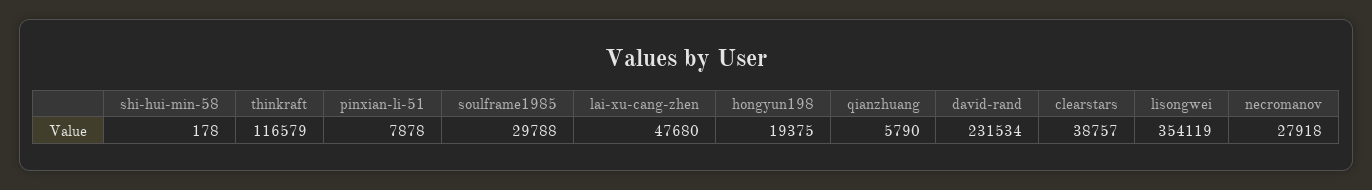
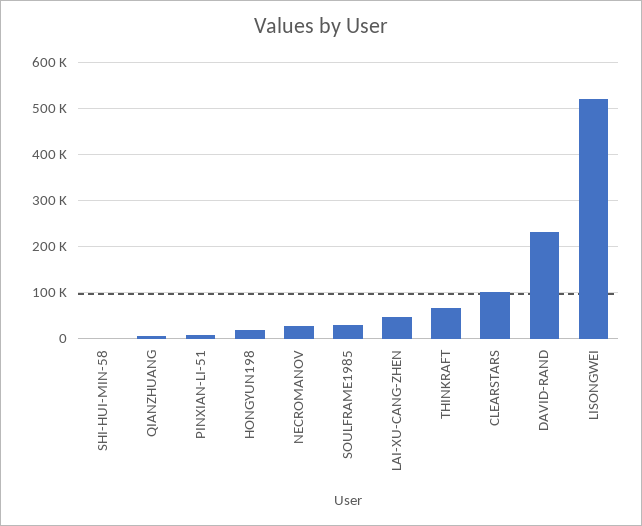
thinkraft: 116579 -> 60000
clearstars: 38757 -> 100000
lisongwei: 354119 -> 520000

